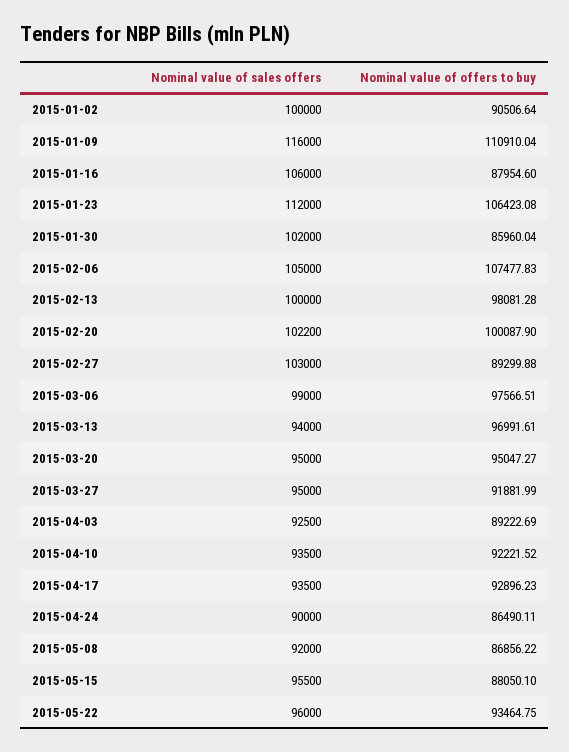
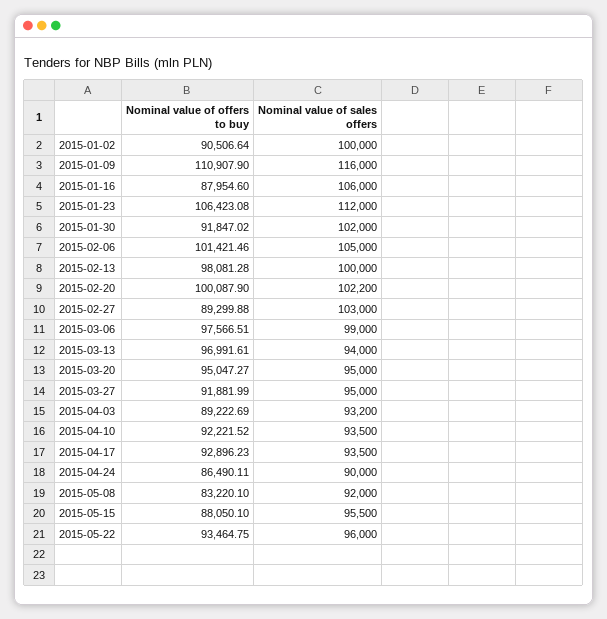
Nominal value of offers to buy, 2015-01-09: 110910.04 -> 110907.9
Nominal value of offers to buy, 2015-01-30: 85960.04 -> 91847.02
Nominal value of offers to buy, 2015-02-06: 107477.83 -> 101421.46
Nominal value of sales offers, 2015-04-03: 92500 -> 93200
Nominal value of offers to buy, 2015-05-08: 86856.22 -> 83220.1

